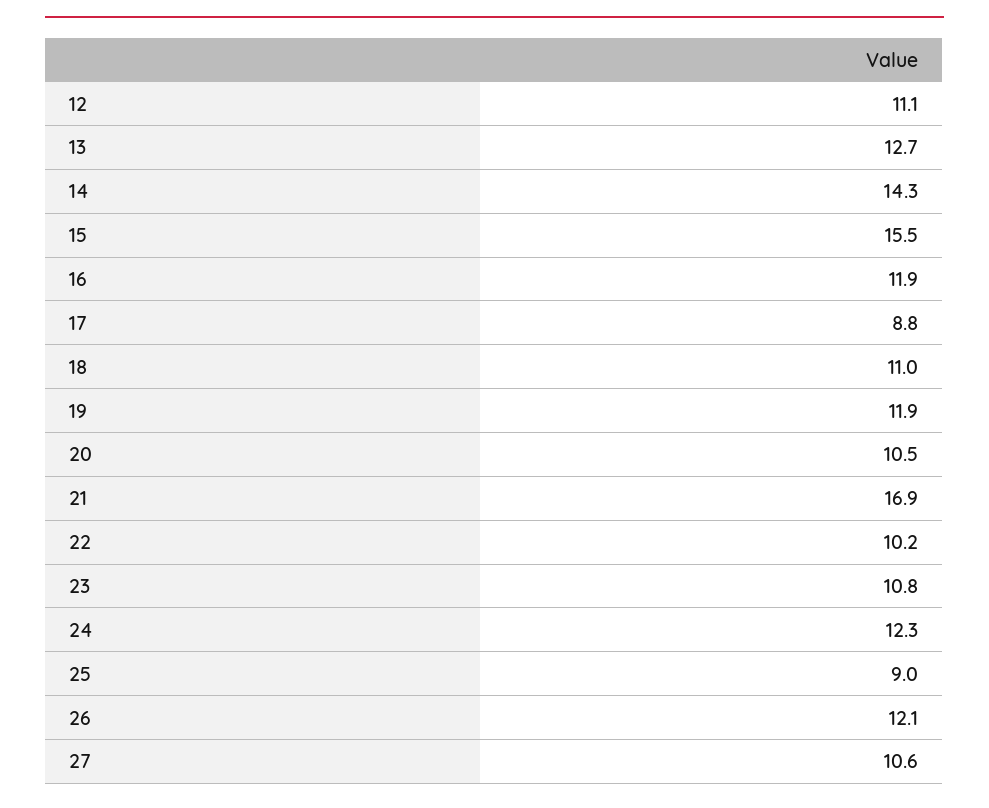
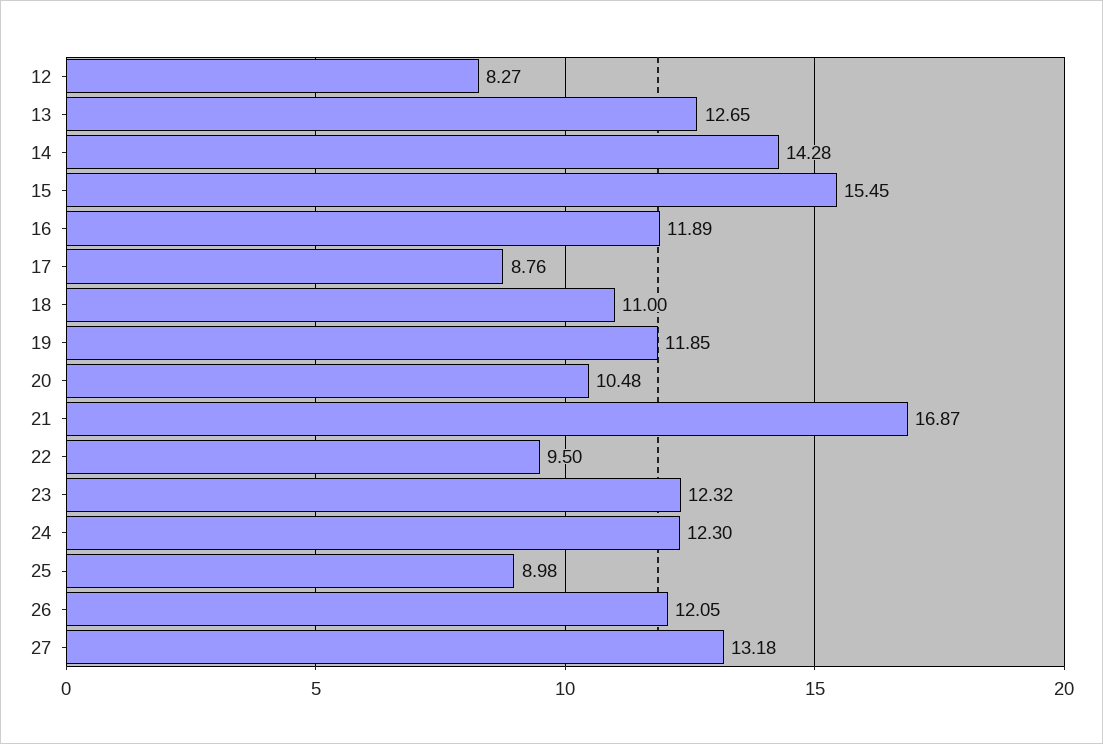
12: 11.1 -> 8.27
22: 10.2 -> 9.5
23: 10.8 -> 12.32
27: 10.6 -> 13.18

